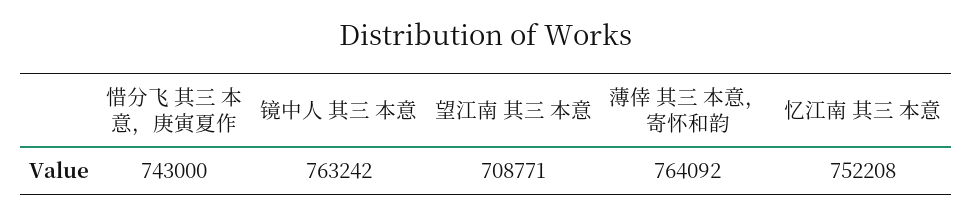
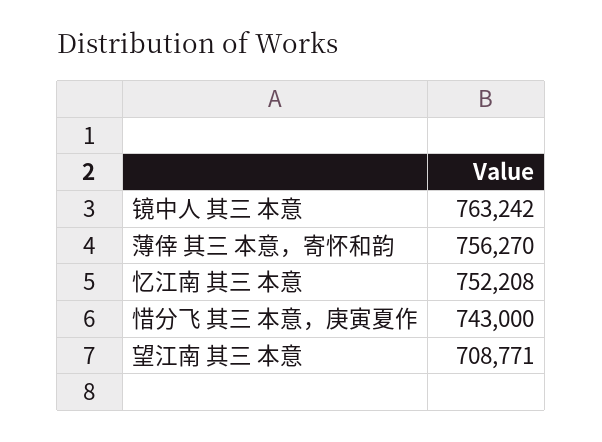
薄倖 其三 本意，寄怀和韵: 764092 -> 756270

